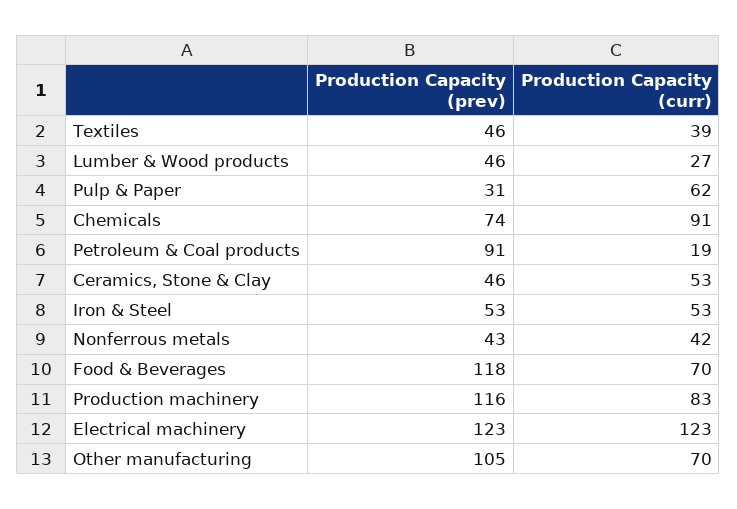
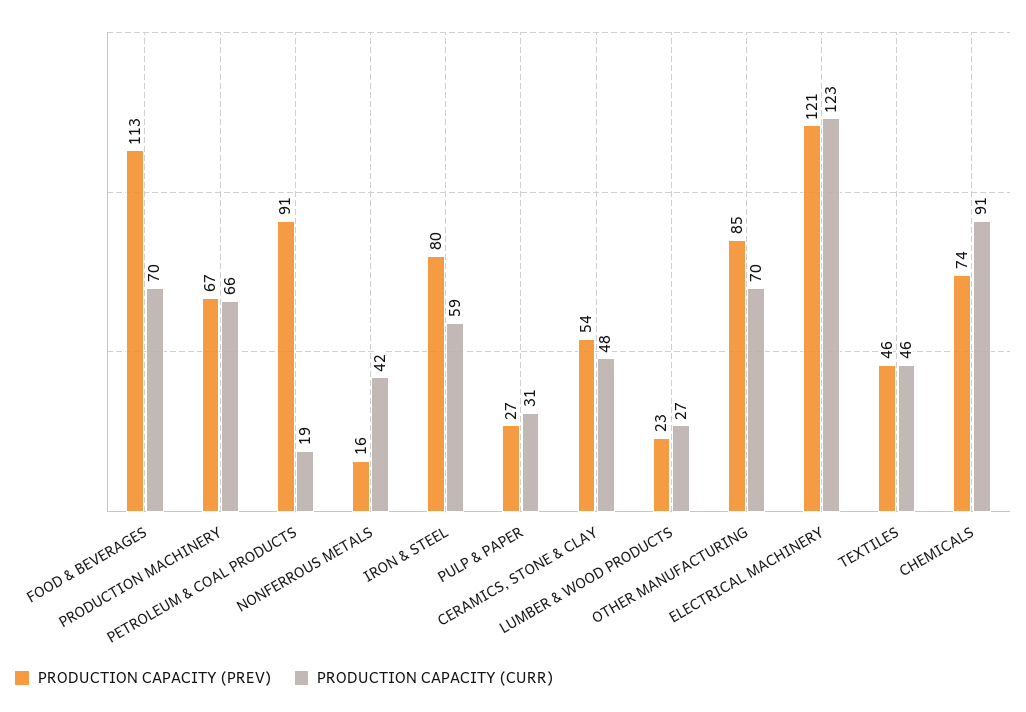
Production Capacity (curr), Textiles: 39 -> 46
Production Capacity (prev), Lumber & Wood products: 46 -> 23
Production Capacity (prev), Pulp & Paper: 31 -> 27
Production Capacity (curr), Pulp & Paper: 62 -> 31
Production Capacity (prev), Ceramics, Stone & Clay: 46 -> 54
Production Capacity (curr), Ceramics, Stone & Clay: 53 -> 48
Production Capacity (prev), Iron & Steel: 53 -> 80
Production Capacity (curr), Iron & Steel: 53 -> 59
Production Capacity (prev), Nonferrous metals: 43 -> 16
Production Capacity (prev), Food & Beverages: 118 -> 113
Production Capacity (prev), Production machinery: 116 -> 67
Production Capacity (curr), Production machinery: 83 -> 66
Production Capacity (prev), Electrical machinery: 123 -> 121
Production Capacity (prev), Other manufacturing: 105 -> 85

